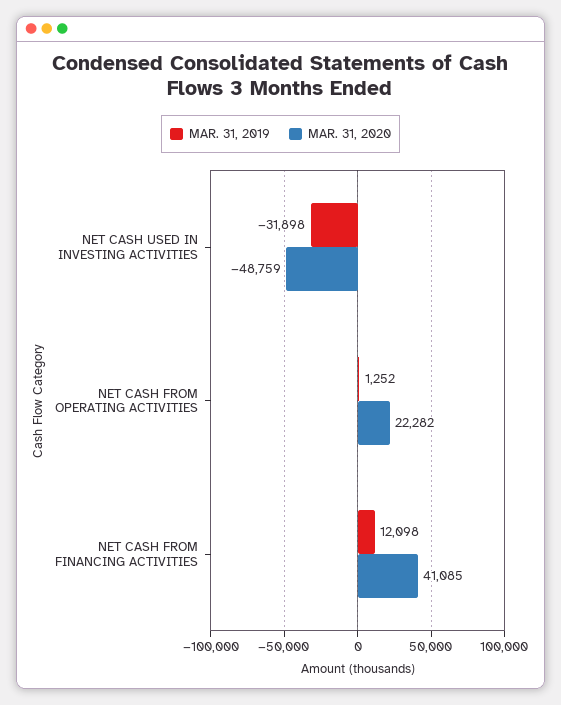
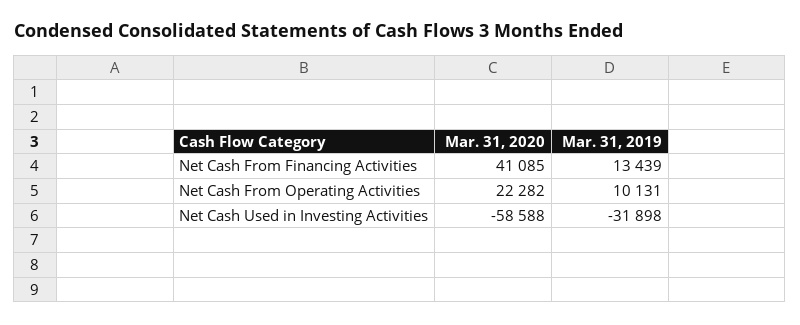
MAR. 31, 2020, NET CASH USED IN INVESTING ACTIVITIES: -48759 -> -58588
MAR. 31, 2019, NET CASH FROM OPERATING ACTIVITIES: 1252 -> 10131
MAR. 31, 2019, NET CASH FROM FINANCING ACTIVITIES: 12098 -> 13439

